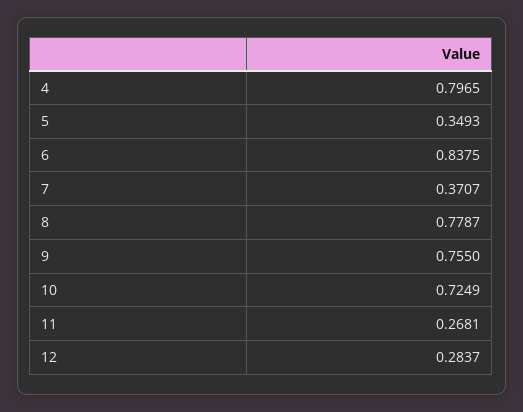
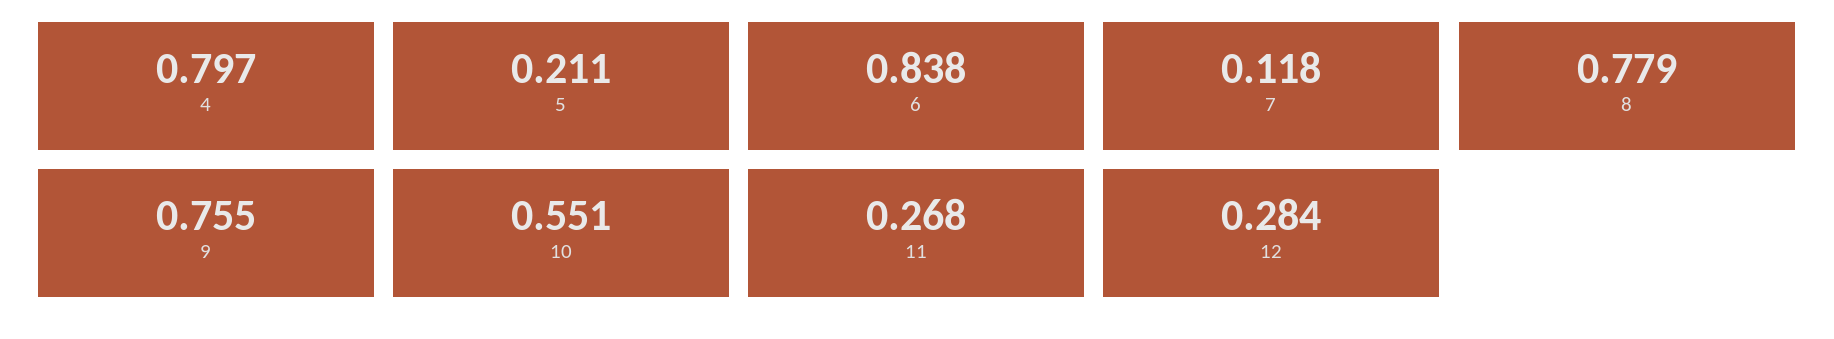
5: 0.3493 -> 0.211
7: 0.3707 -> 0.118
10: 0.7249 -> 0.551

